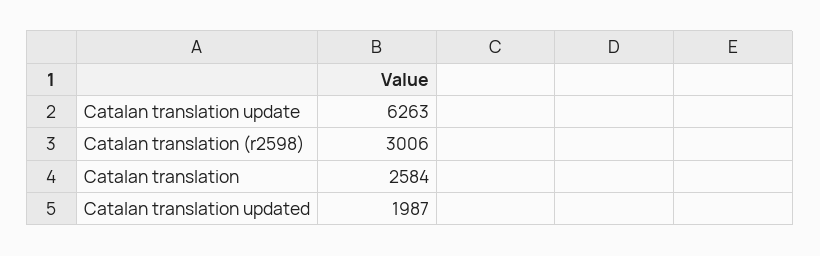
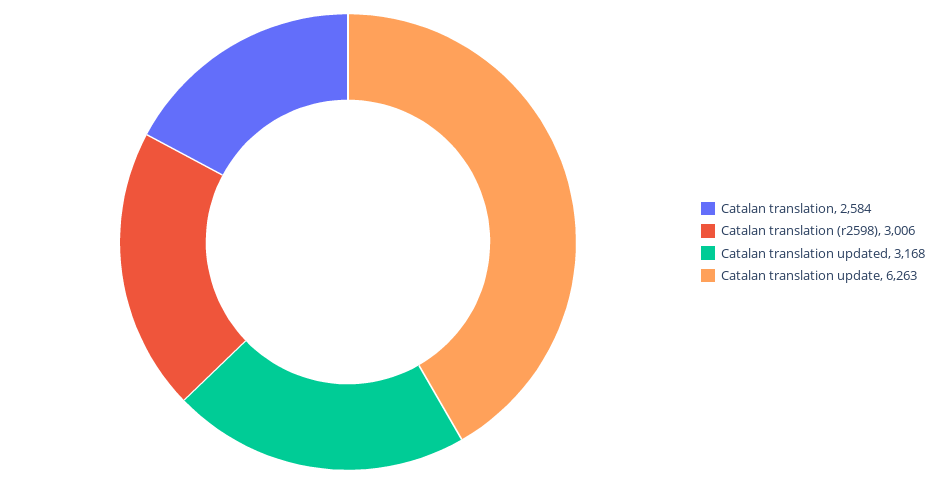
Catalan translation updated: 1987 -> 3168

